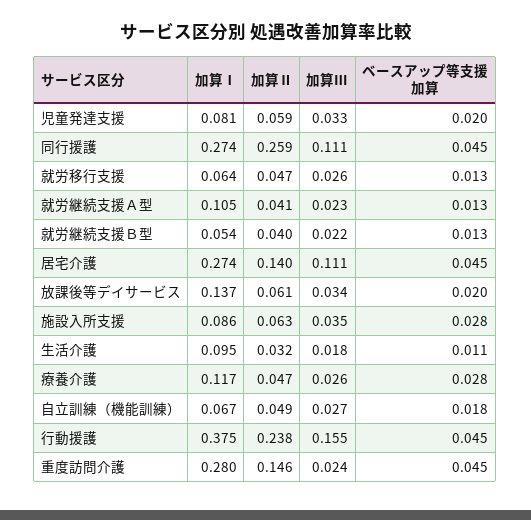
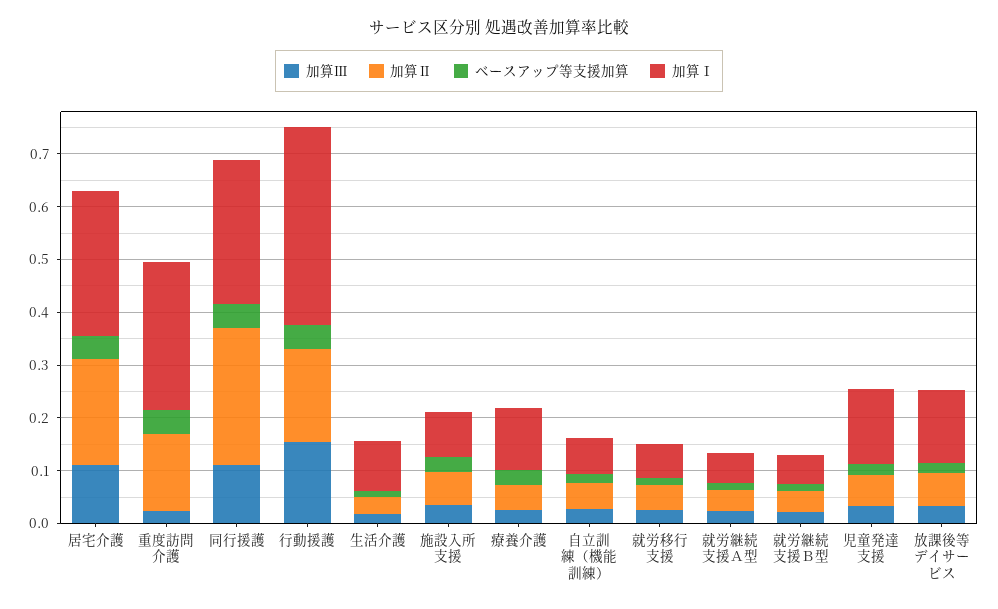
加算Ⅰ, 児童発達支援: 0.081 -> 0.14
加算Ⅰ, 就労継続支援Ａ型: 0.105 -> 0.06
加算Ⅱ, 居宅介護: 0.14 -> 0.2
加算Ⅱ, 行動援護: 0.238 -> 0.18

